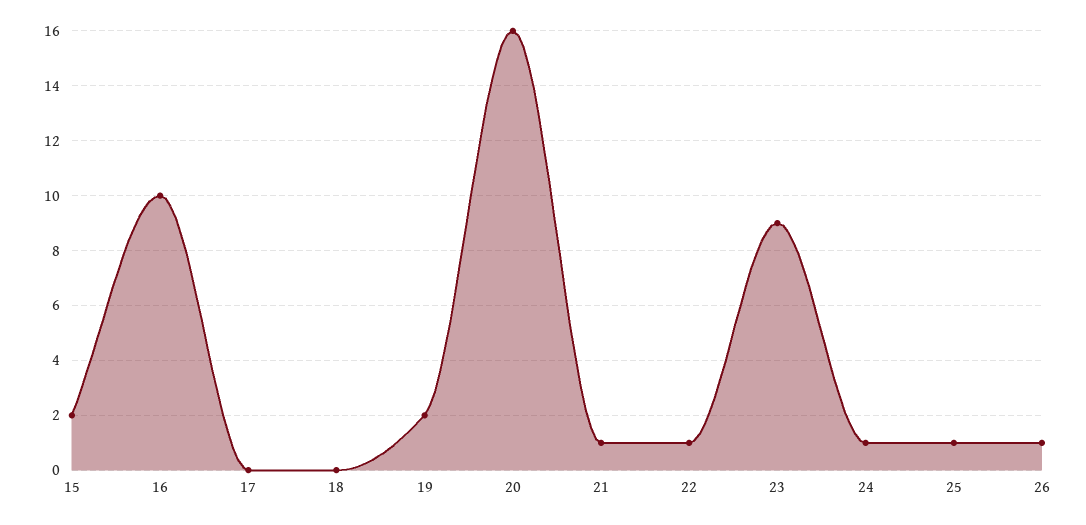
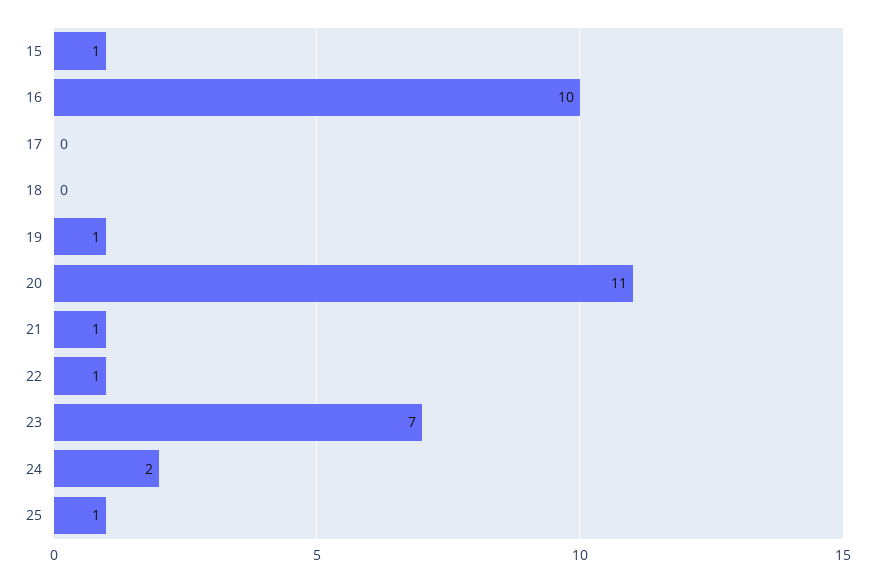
15: 2 -> 1
19: 2 -> 1
20: 16 -> 11
23: 9 -> 7
24: 1 -> 2
26: 1 -> none

